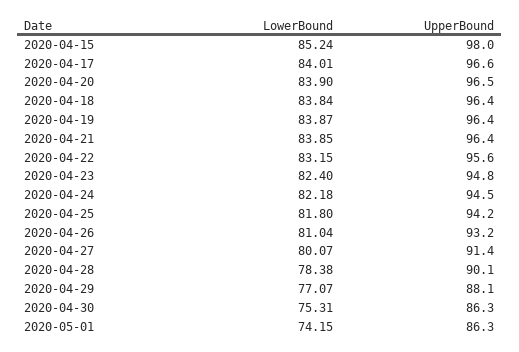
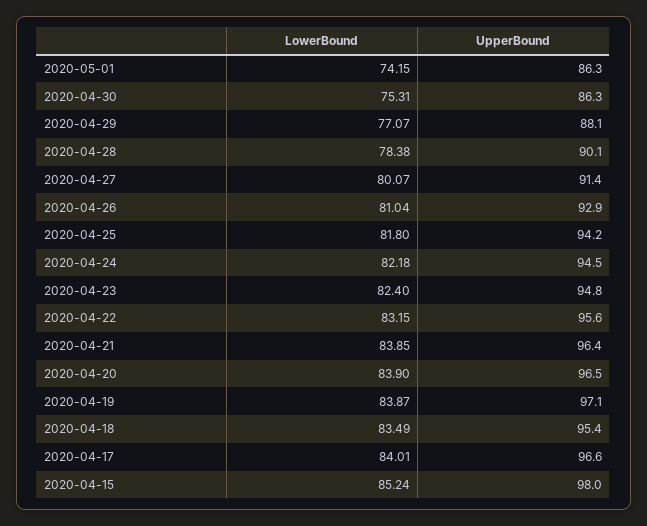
LowerBound, 2020-04-18: 83.84 -> 83.49
UpperBound, 2020-04-18: 96.4 -> 95.4
UpperBound, 2020-04-19: 96.4 -> 97.1
UpperBound, 2020-04-26: 93.2 -> 92.9

